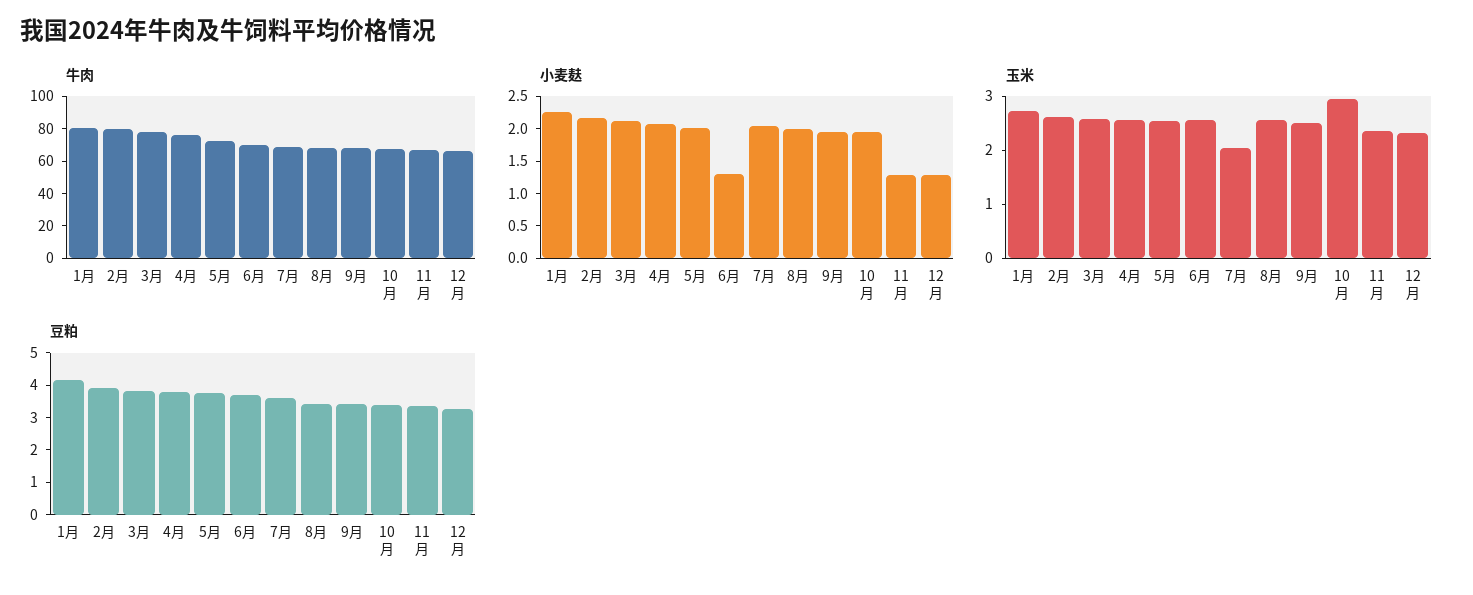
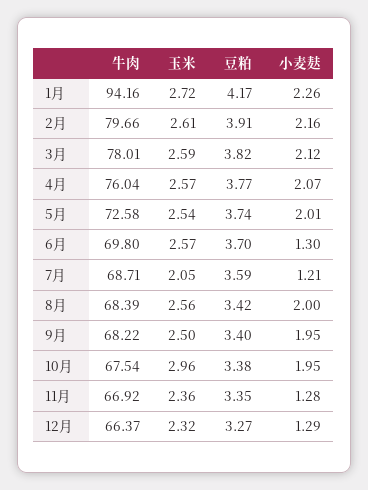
牛肉, 1月: 80 -> 94.16
小麦麸, 7月: 2 -> 1.21

